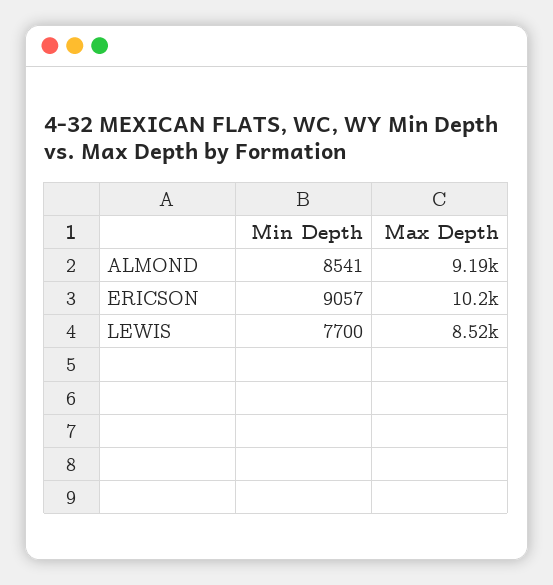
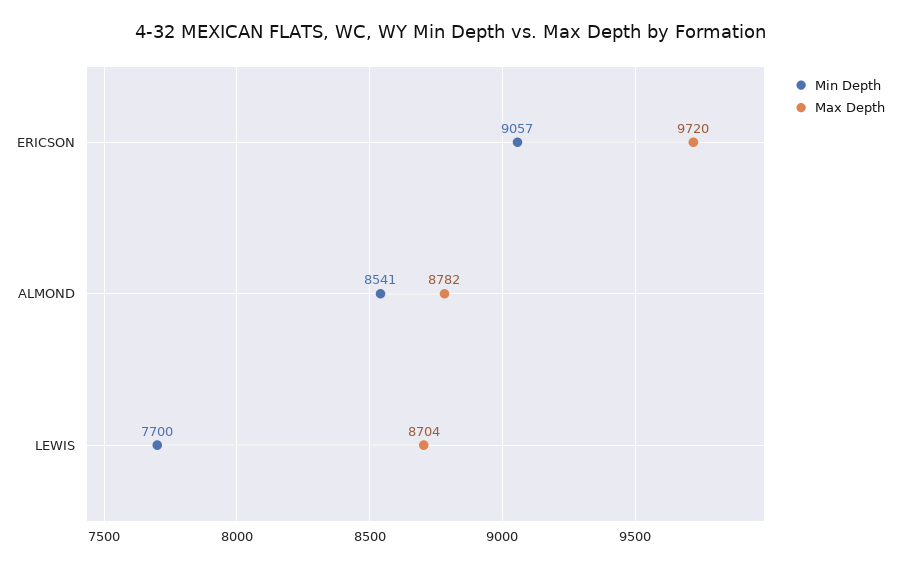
Max Depth, ALMOND: 9190 -> 8782
Max Depth, ERICSON: 10200 -> 9720
Max Depth, LEWIS: 8520 -> 8704

